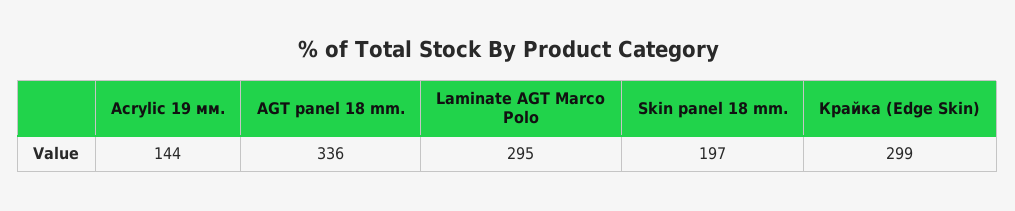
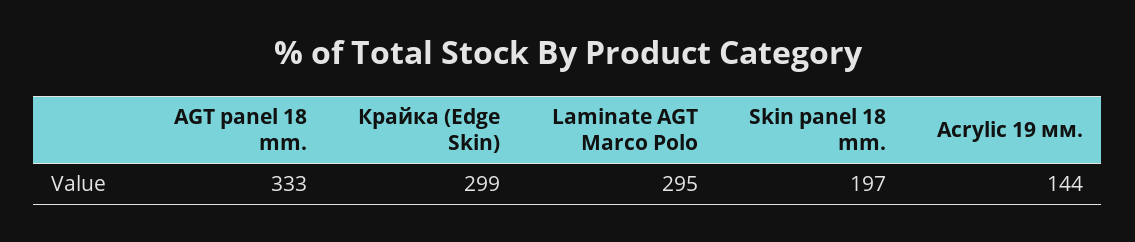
AGT panel 18 mm.: 336 -> 333

